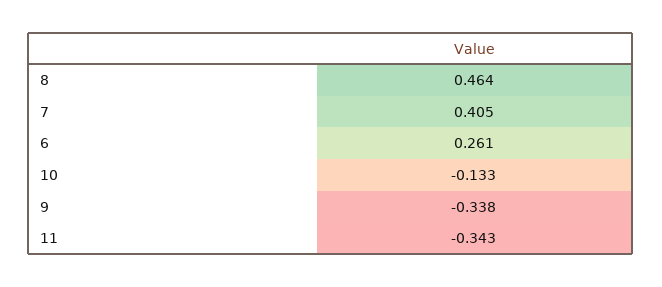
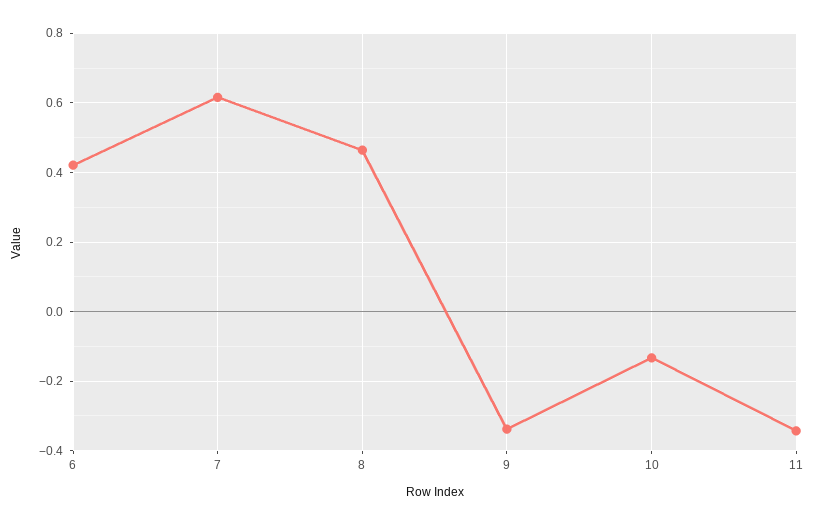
7: 0.405 -> 0.62
6: 0.261 -> 0.42

